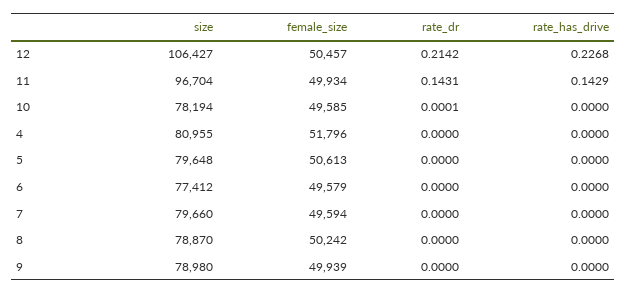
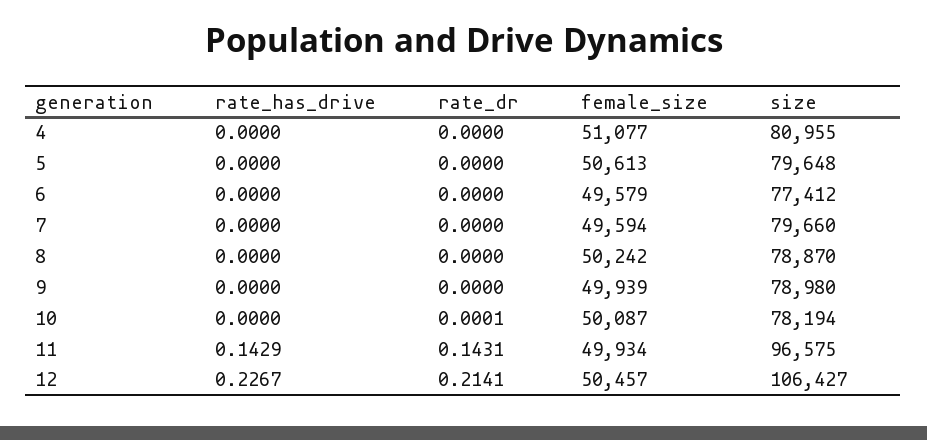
rate_dr, 12: 0.2142 -> 0.2141
rate_has_drive, 12: 0.2268 -> 0.2267
size, 11: 96704 -> 96575
female_size, 10: 49585 -> 50087
female_size, 4: 51796 -> 51077

